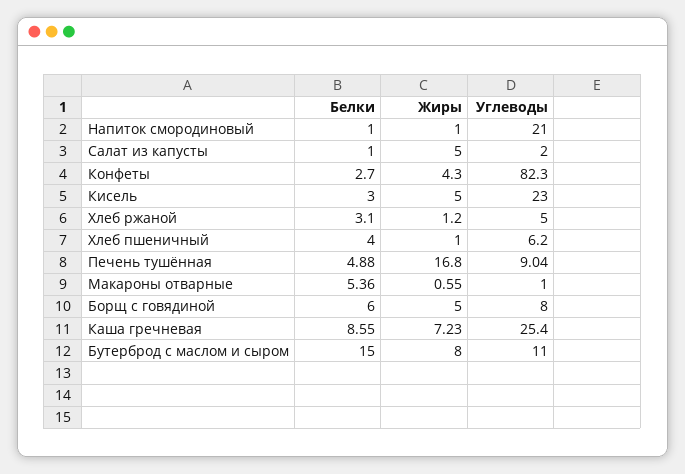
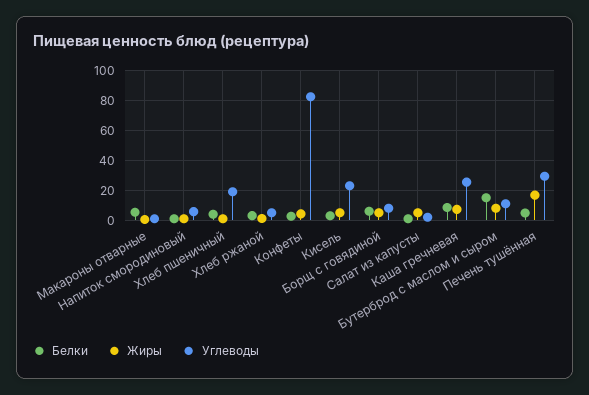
Углеводы, Напиток смородиновый: 21 -> 5
Углеводы, Хлеб пшеничный: 6.2 -> 20
Углеводы, Печень тушённая: 9.04 -> 30

